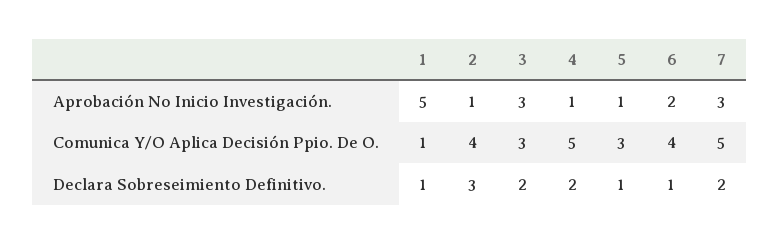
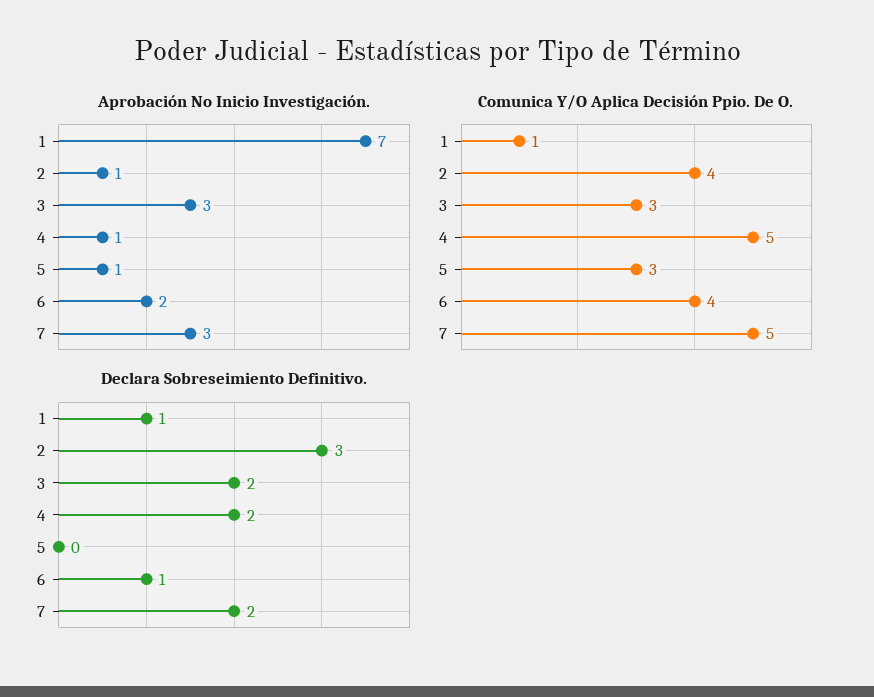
Aprobación No Inicio Investigación., 1: 5 -> 7
Declara Sobreseimiento Definitivo., 5: 1 -> 0

